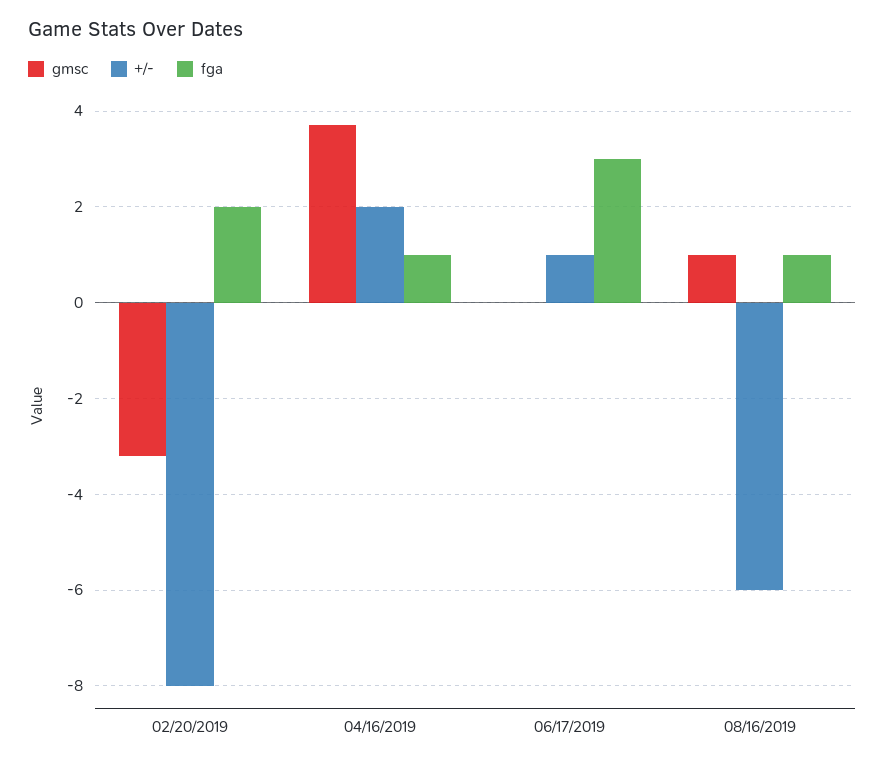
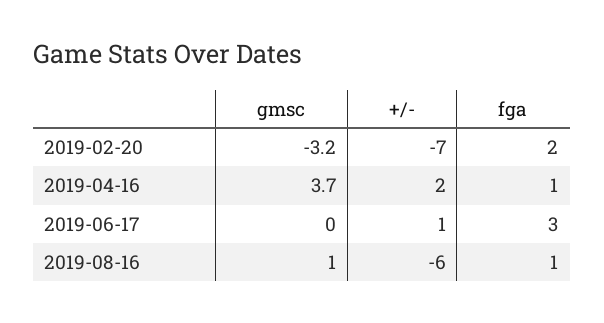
+/-, 02/20/2019: -8 -> -7

